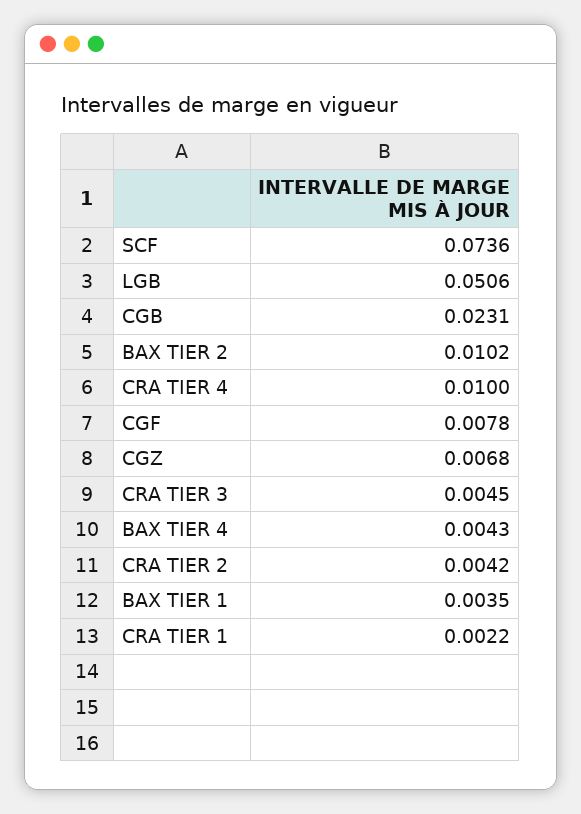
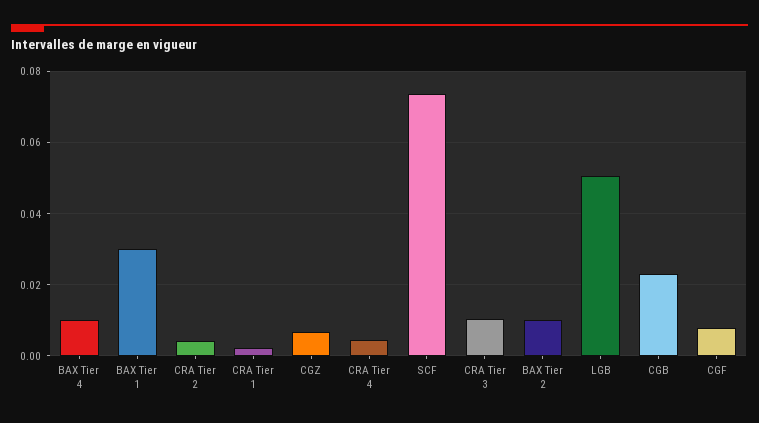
CRA TIER 4: 0.01 -> 0.004
CRA TIER 3: 0.0045 -> 0.01
BAX TIER 4: 0.0043 -> 0.01
BAX TIER 1: 0.0035 -> 0.03

